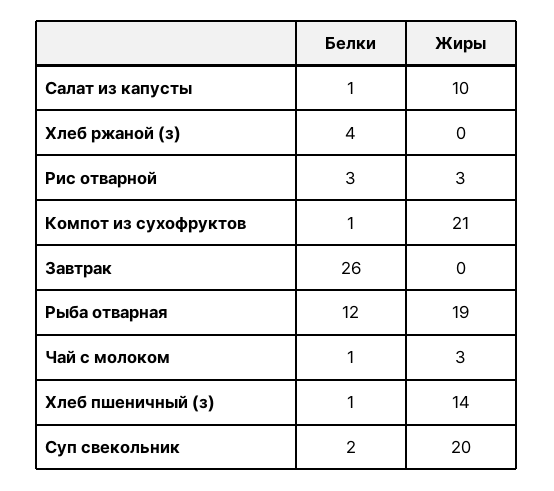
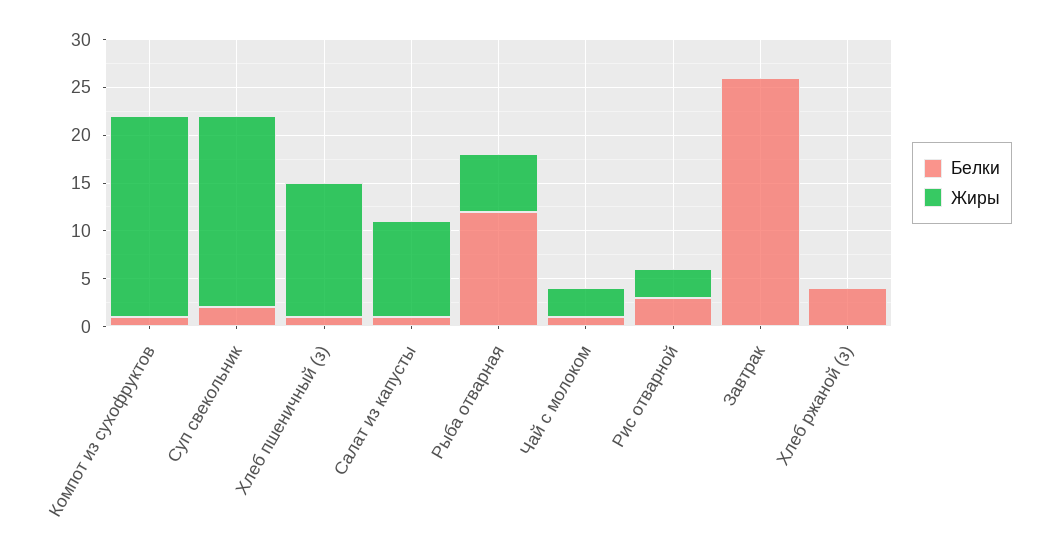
Жиры, Рыба отварная: 19 -> 6

